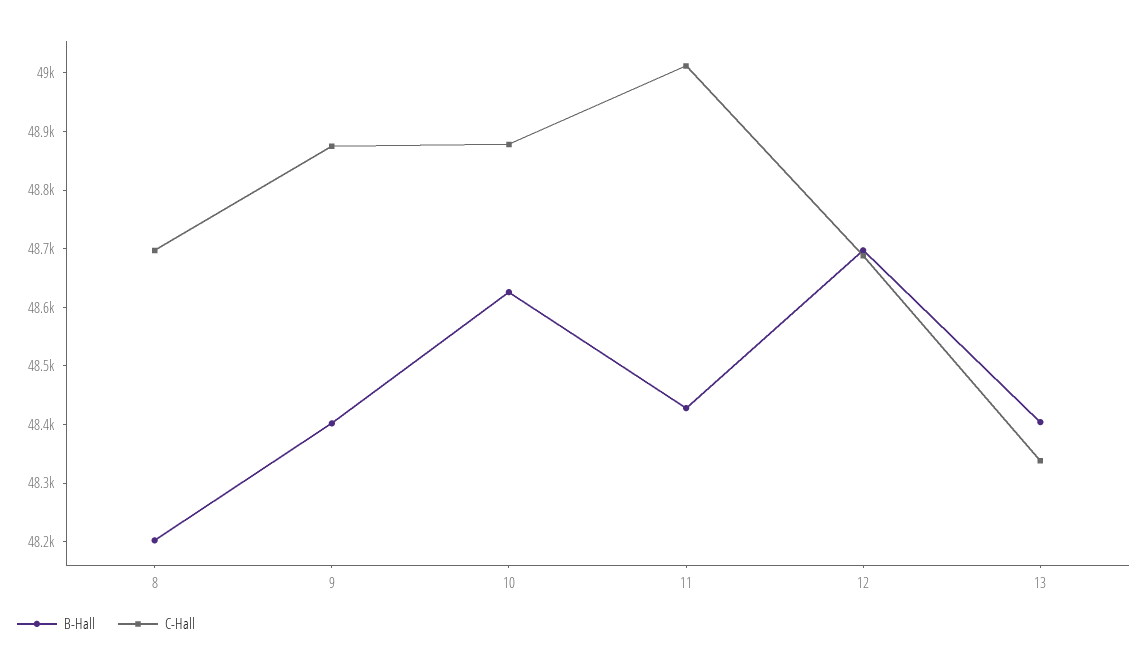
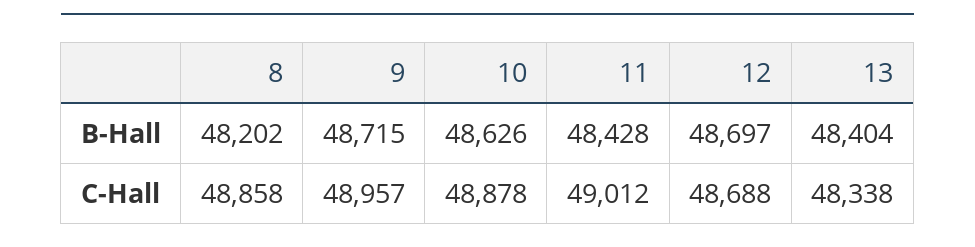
C-Hall, 8: 48700 -> 48858
B-Hall, 9: 48400 -> 48715
C-Hall, 9: 48880 -> 48957

